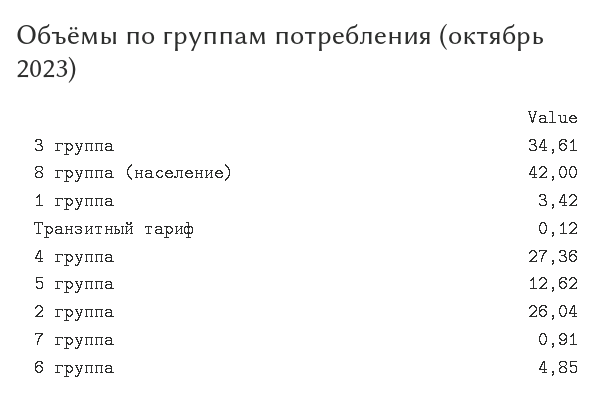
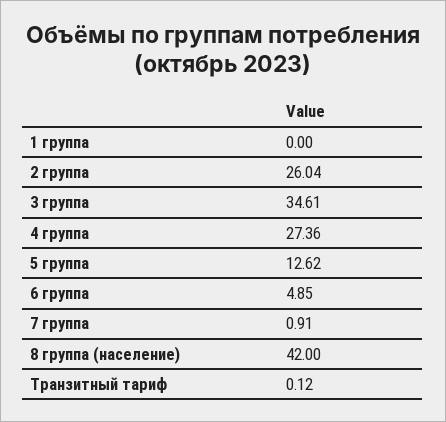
1 группа: 3.42 -> 0

